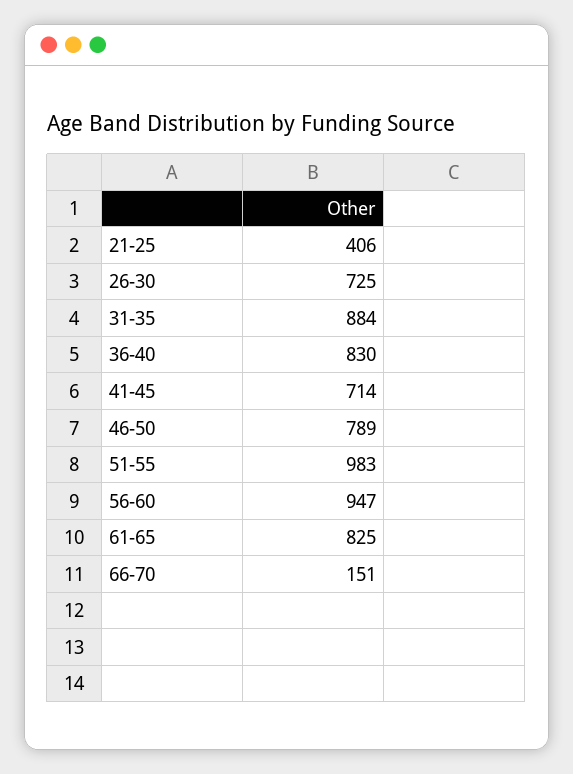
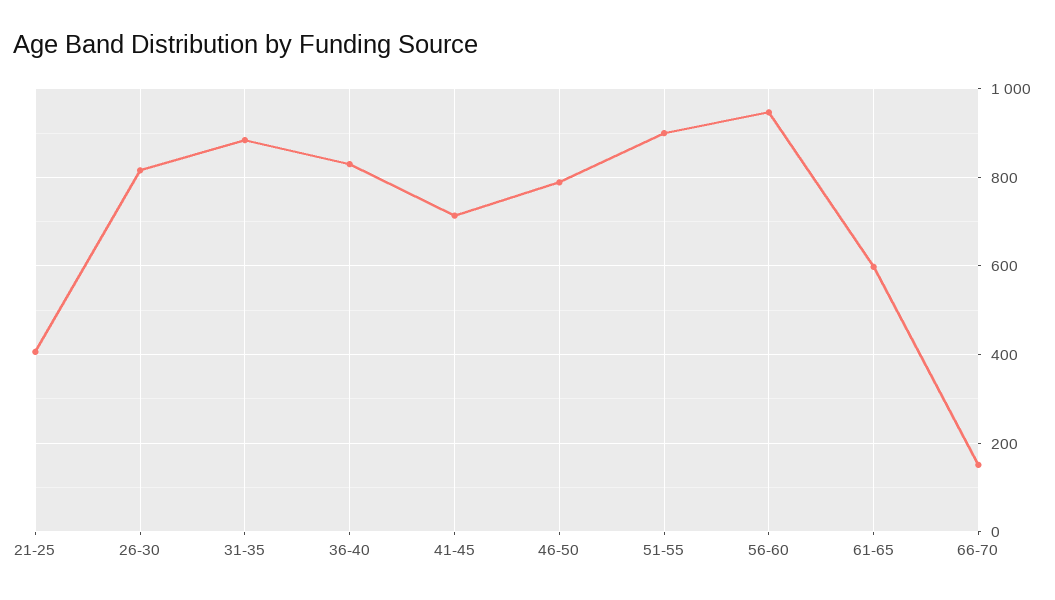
26-30: 725 -> 820
51-55: 983 -> 900
61-65: 825 -> 600

